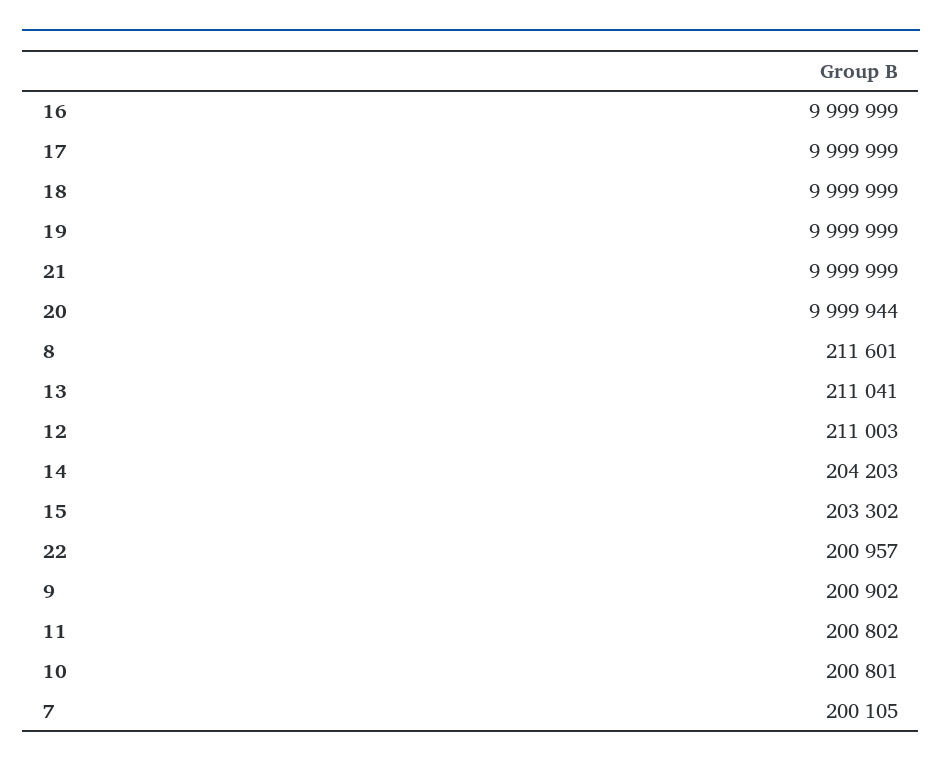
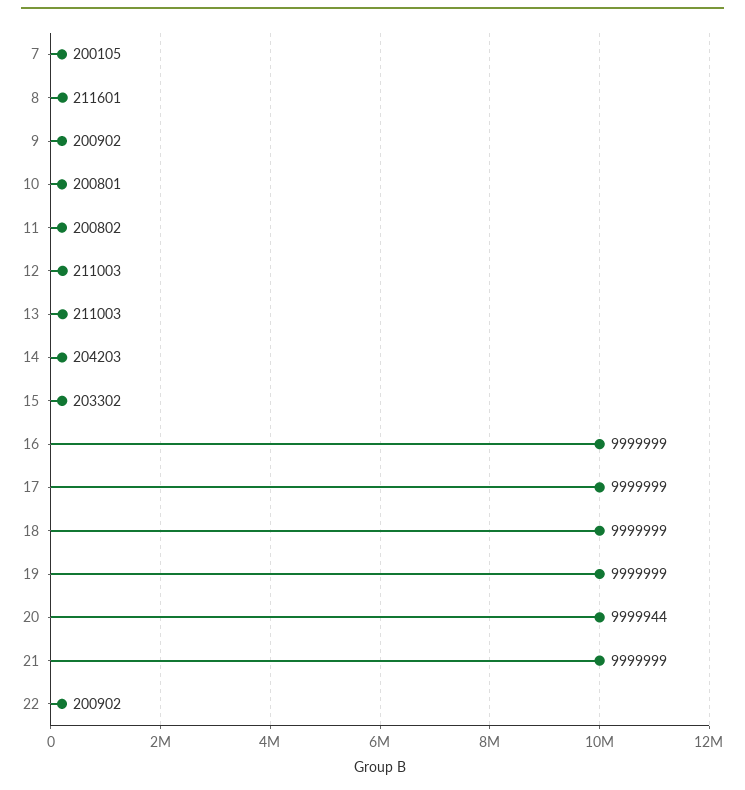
13: 211041 -> 211003
22: 200957 -> 200902

